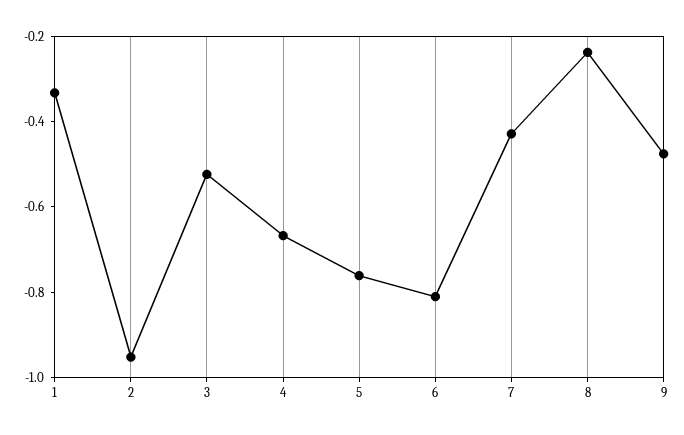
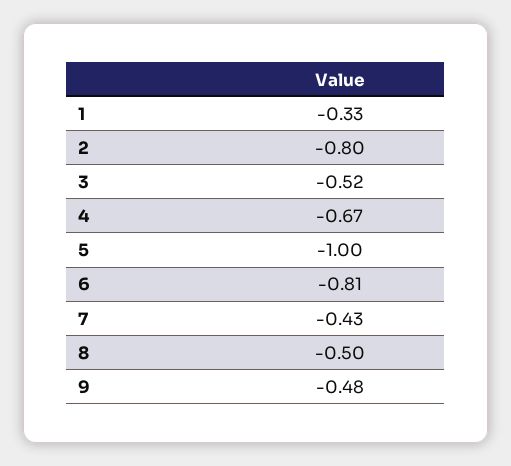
2: -0.95 -> -0.8
5: -0.75 -> -1
8: -0.25 -> -0.5

